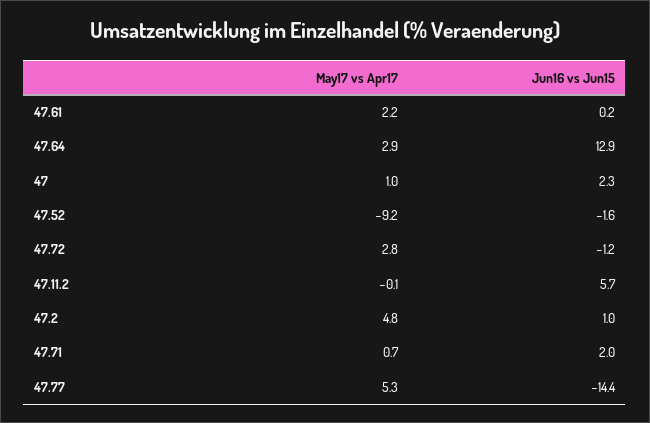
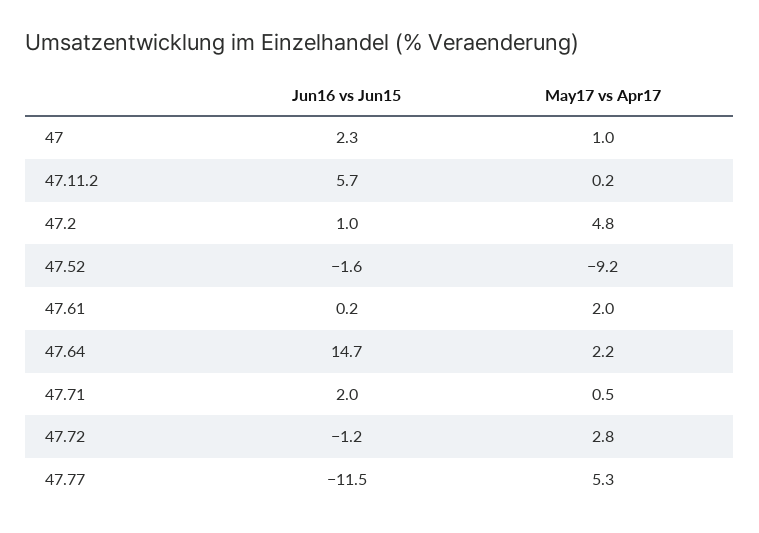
May17 vs Apr17, 47.61: 2.2 -> 2
May17 vs Apr17, 47.64: 2.9 -> 2.2
Jun16 vs Jun15, 47.64: 12.9 -> 14.7
May17 vs Apr17, 47.11.2: -0.1 -> 0.2
May17 vs Apr17, 47.71: 0.7 -> 0.5
Jun16 vs Jun15, 47.77: -14.4 -> -11.5

